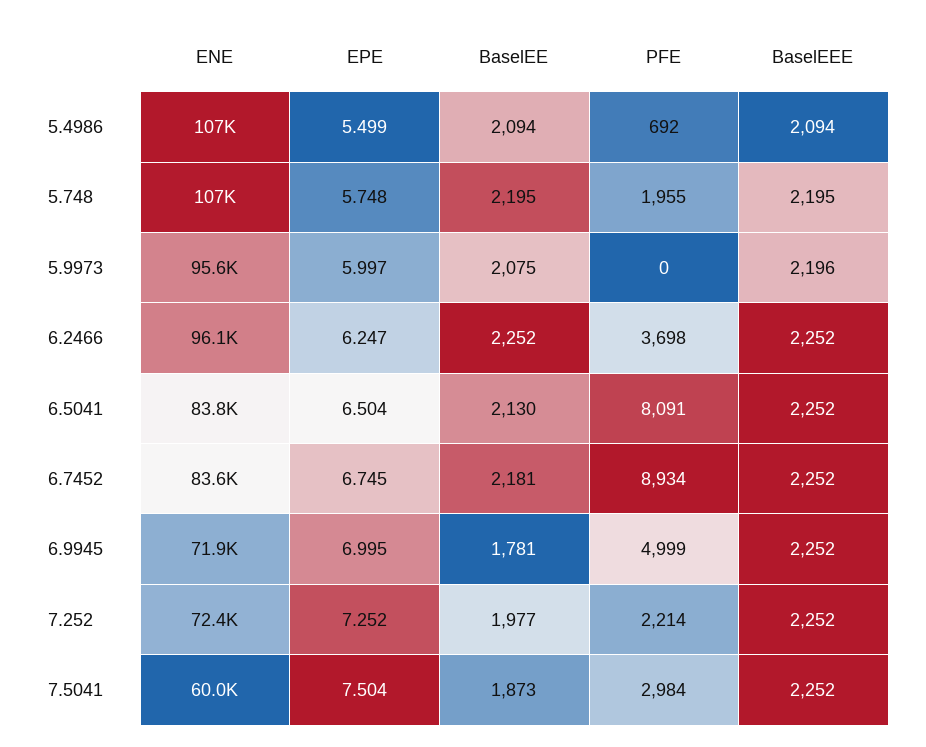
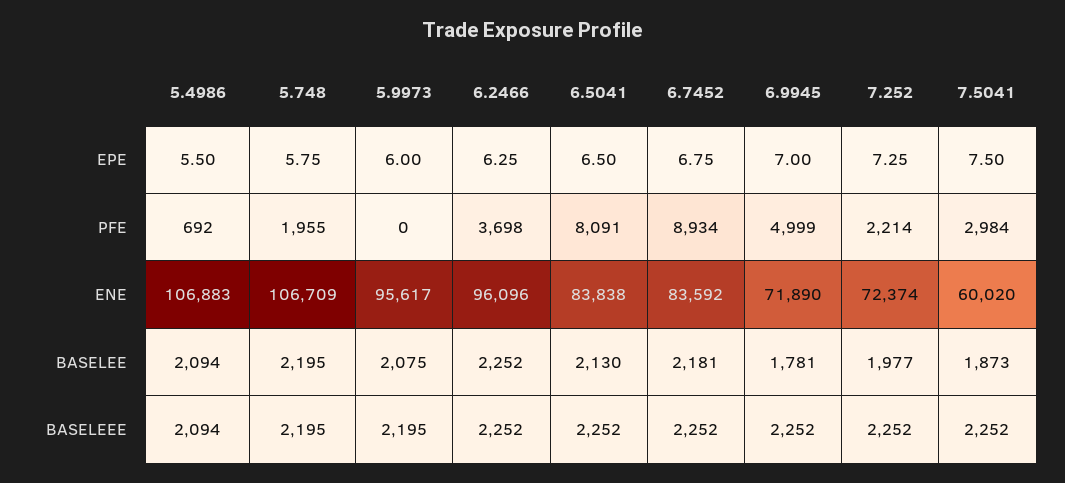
BaselEEE, 5.9973: 2196 -> 2195

